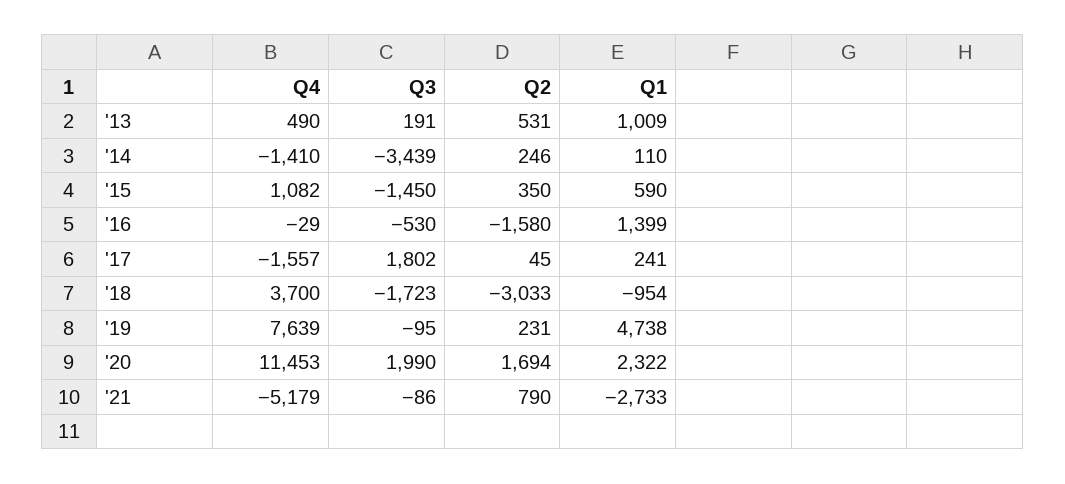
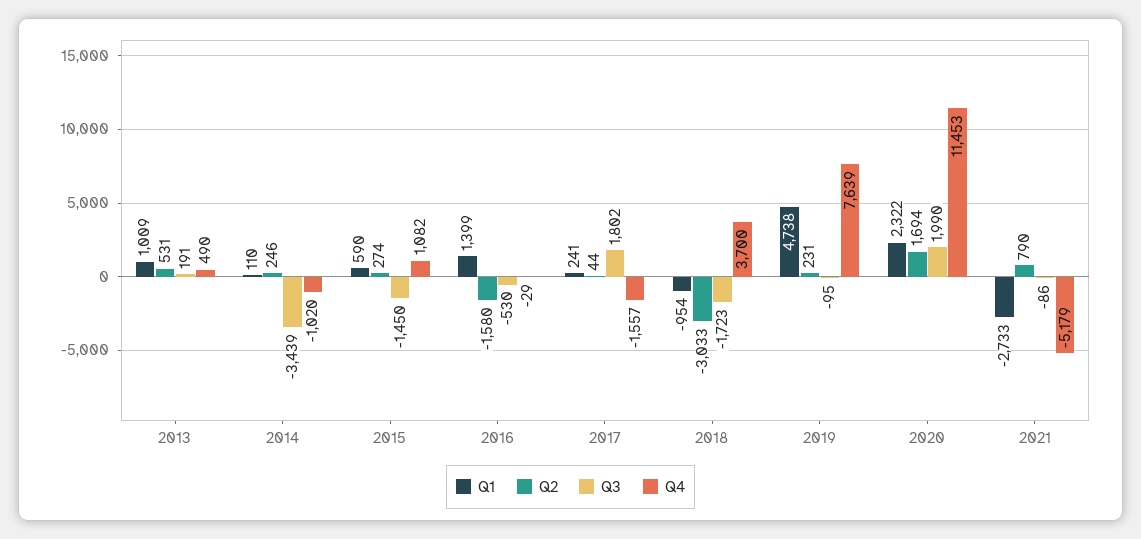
Q4, '14: -1410 -> -1020
Q2, '15: 350 -> 274
Q2, '17: 45 -> 44

